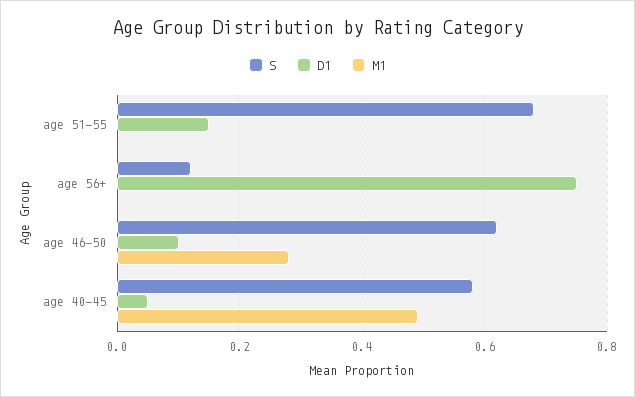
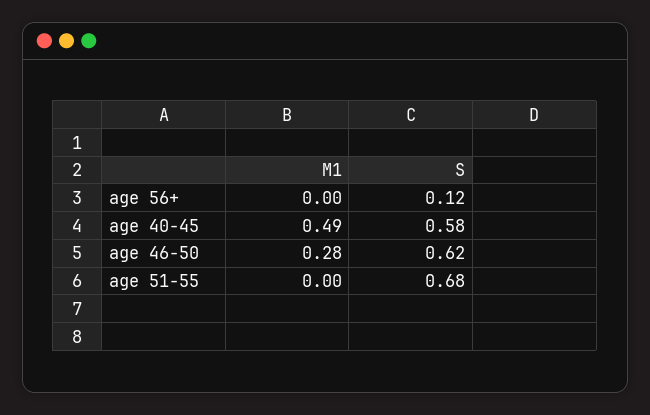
D1, age 51-55: 0.15 -> none
D1, age 56+: 0.75 -> none
D1, age 46-50: 0.1 -> none
D1, age 40-45: 0.05 -> none

